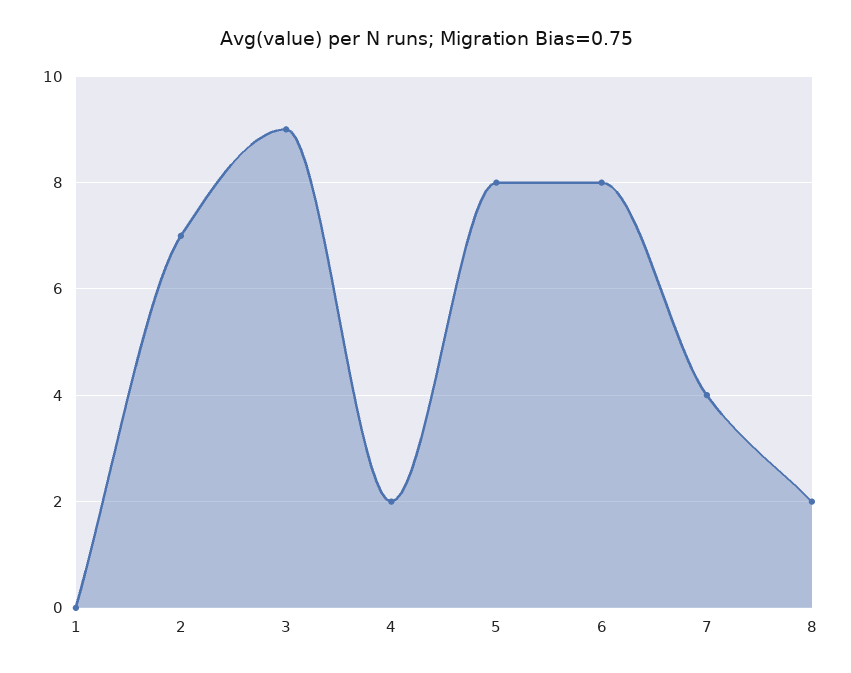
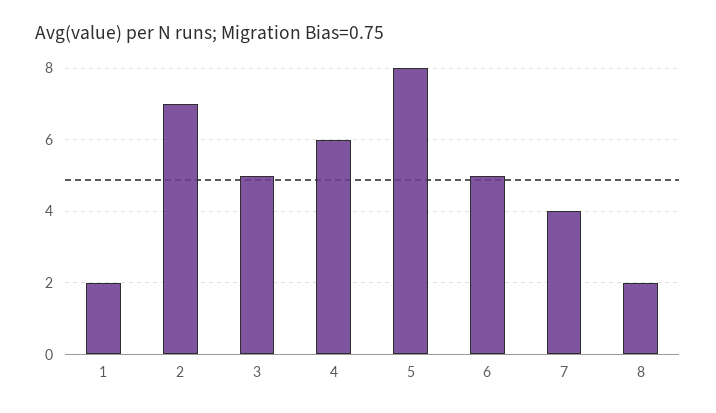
1: 0 -> 2
3: 9 -> 5
4: 2 -> 6
6: 8 -> 5

